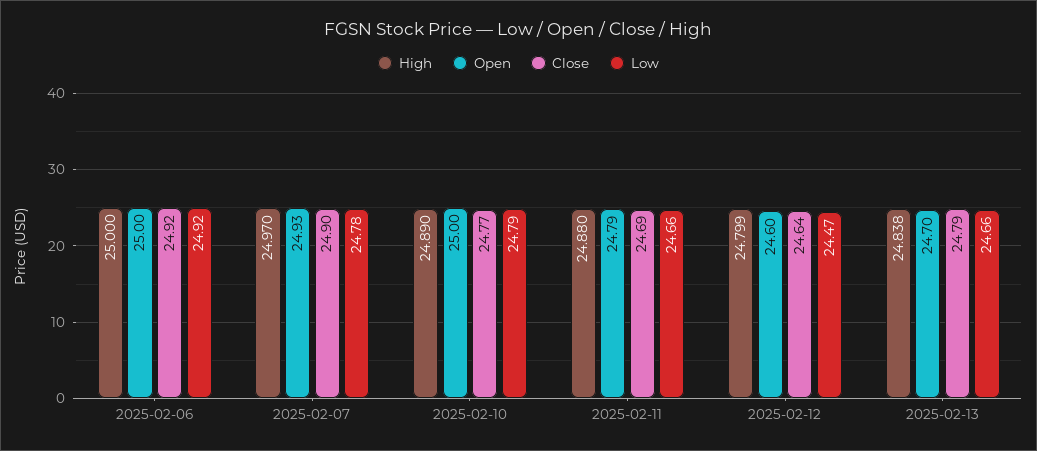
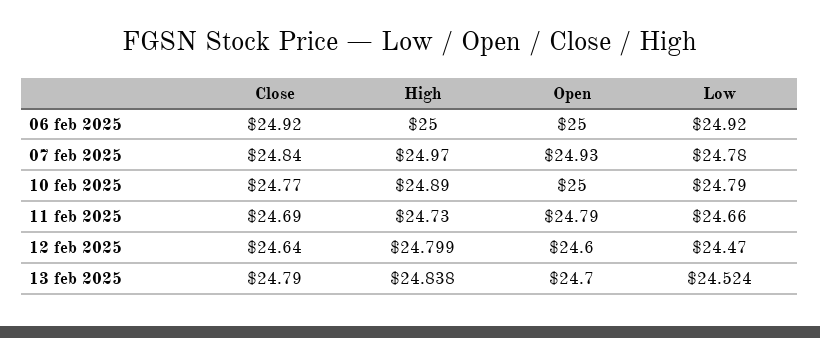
Close, 2025-02-07: 24.9 -> 24.84
High, 2025-02-11: 24.88 -> 24.73
Low, 2025-02-13: 24.66 -> 24.524

